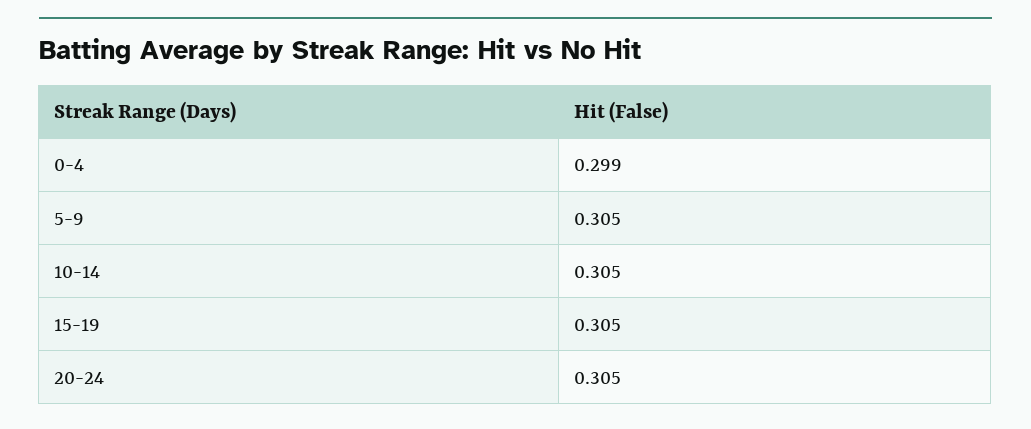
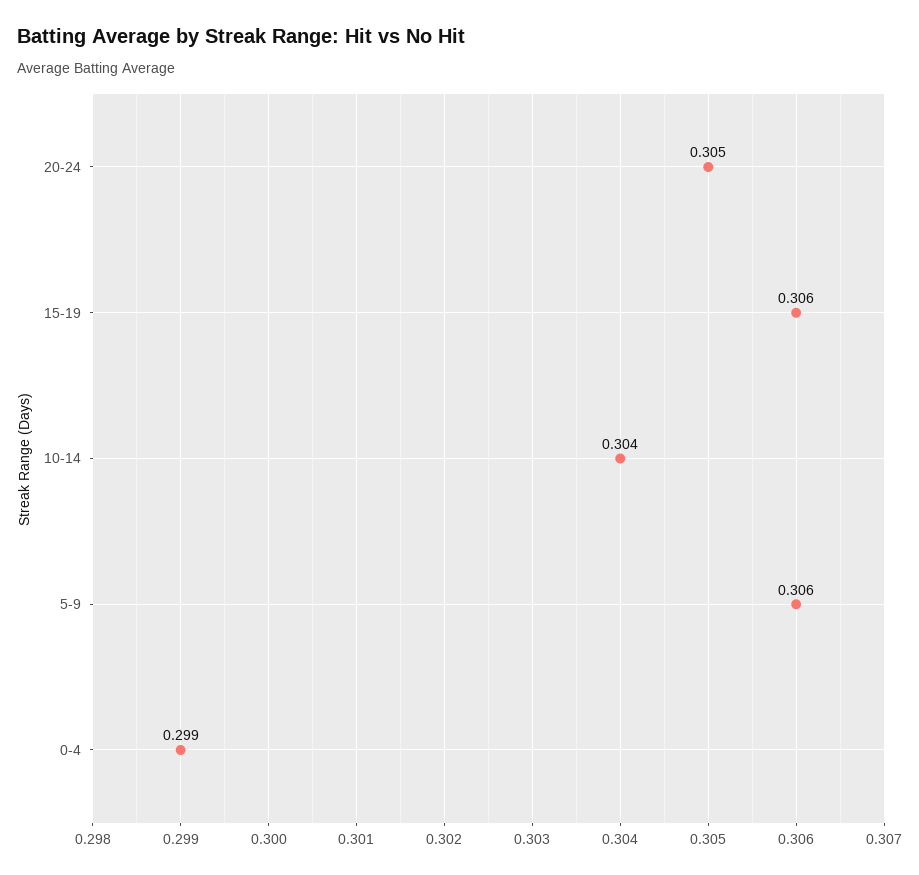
5-9: 0.305 -> 0.306
10-14: 0.305 -> 0.304
15-19: 0.305 -> 0.306

